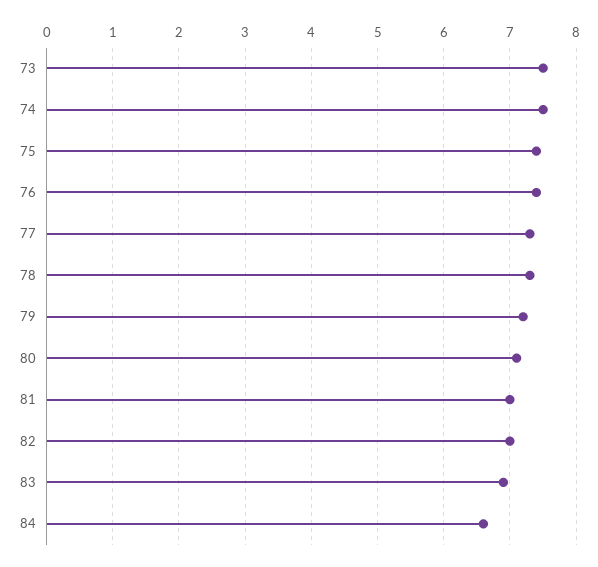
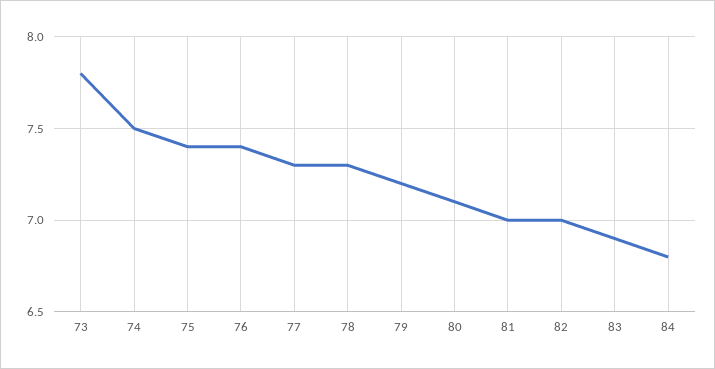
73: 7.5 -> 7.8
84: 6.6 -> 6.8

